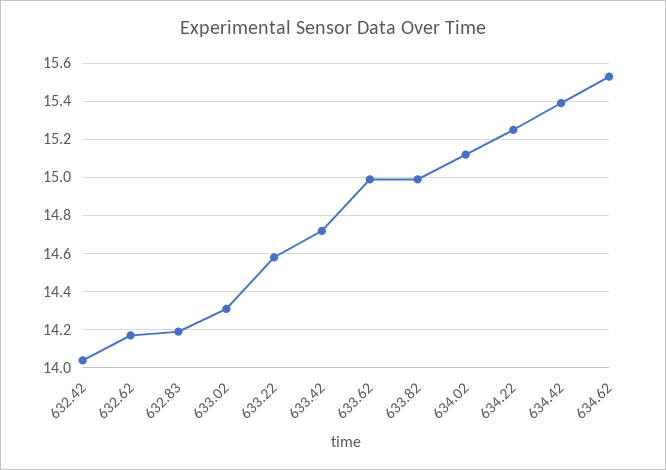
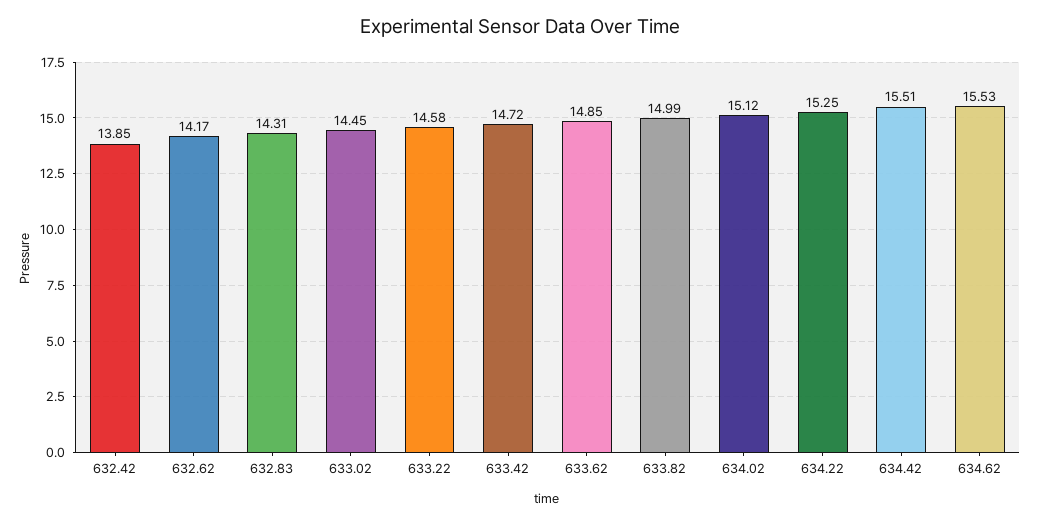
632.42: 14.05 -> 13.85
632.83: 14.2 -> 14.31
633.02: 14.3 -> 14.45
633.62: 15 -> 14.85
634.42: 15.4 -> 15.51

